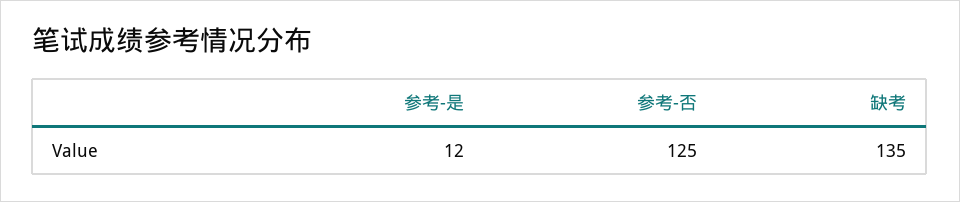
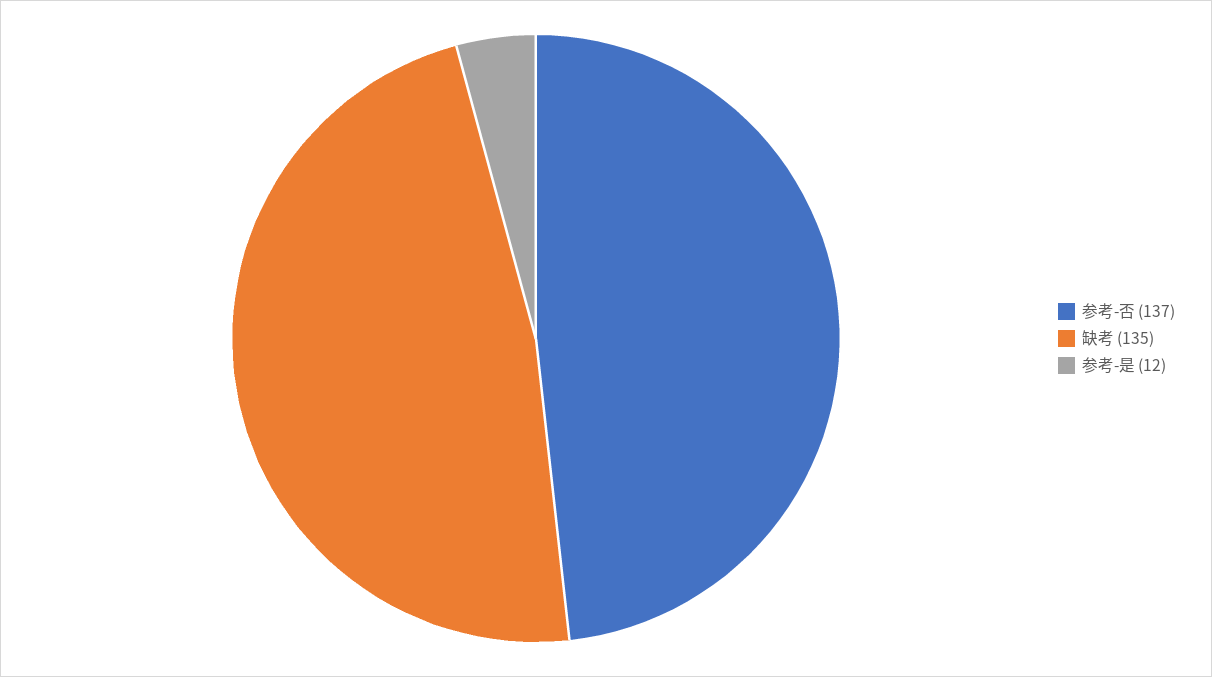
参考-否: 125 -> 137

